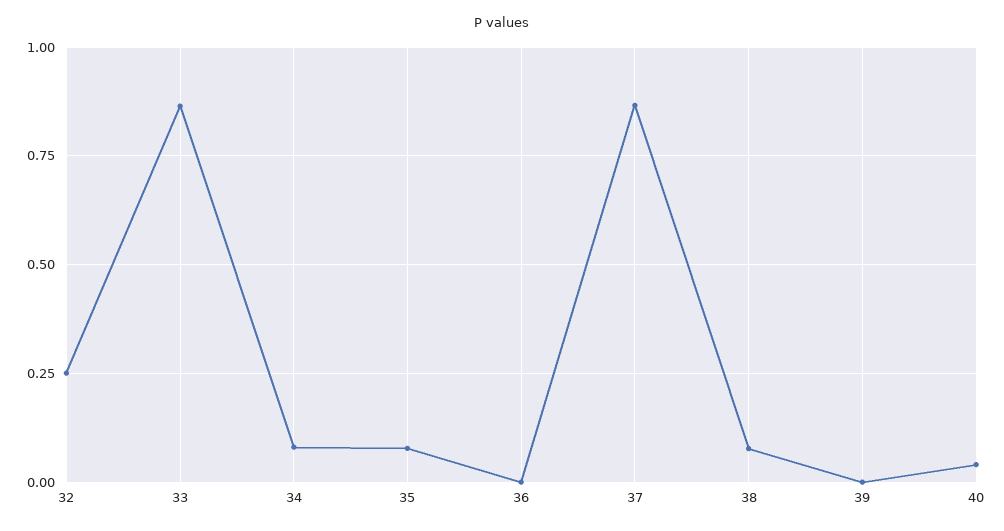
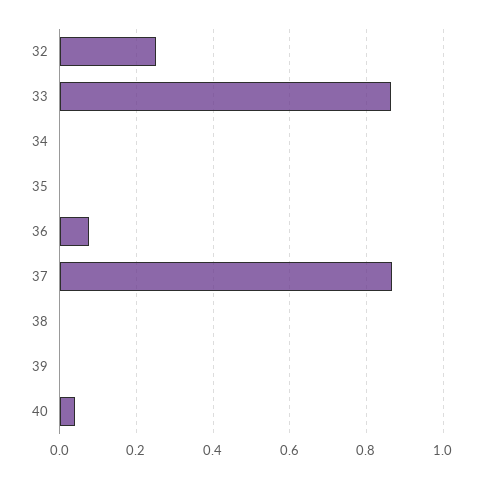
34: 0.075 -> 0
35: 0.075 -> 0
36: 0 -> 0.08
38: 0.075 -> 0

